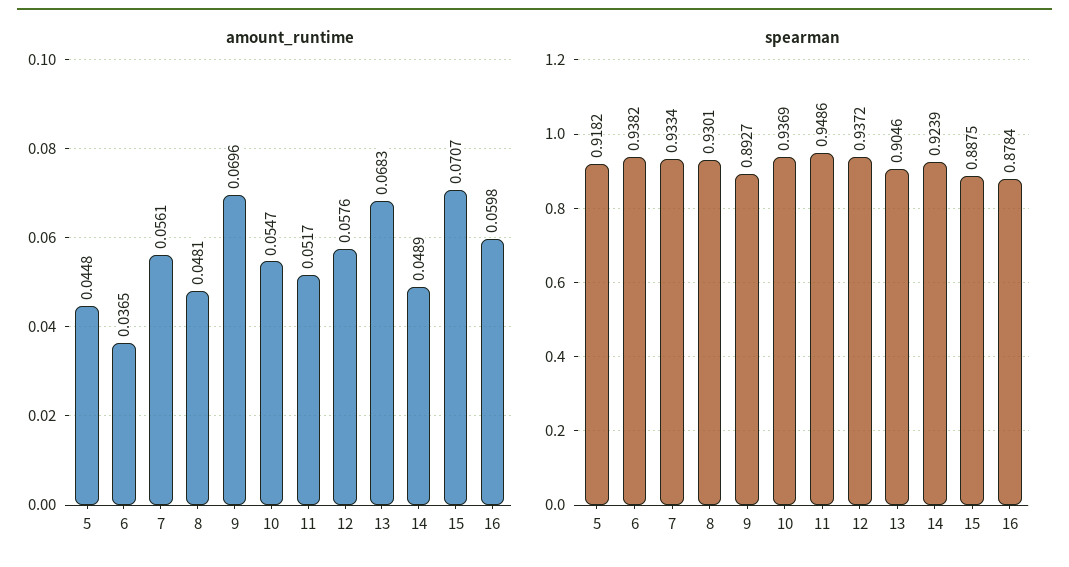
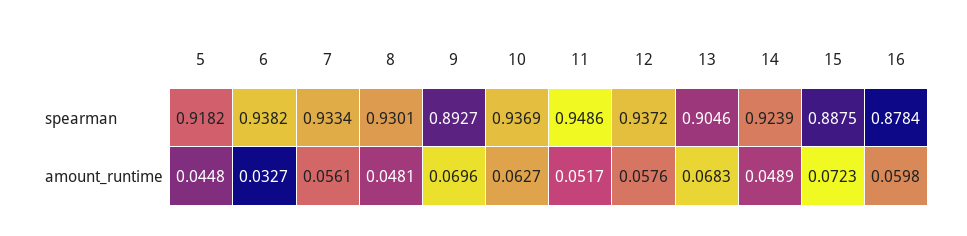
amount_runtime, 6: 0.0365 -> 0.0327
amount_runtime, 10: 0.0547 -> 0.0627
amount_runtime, 15: 0.0707 -> 0.0723

